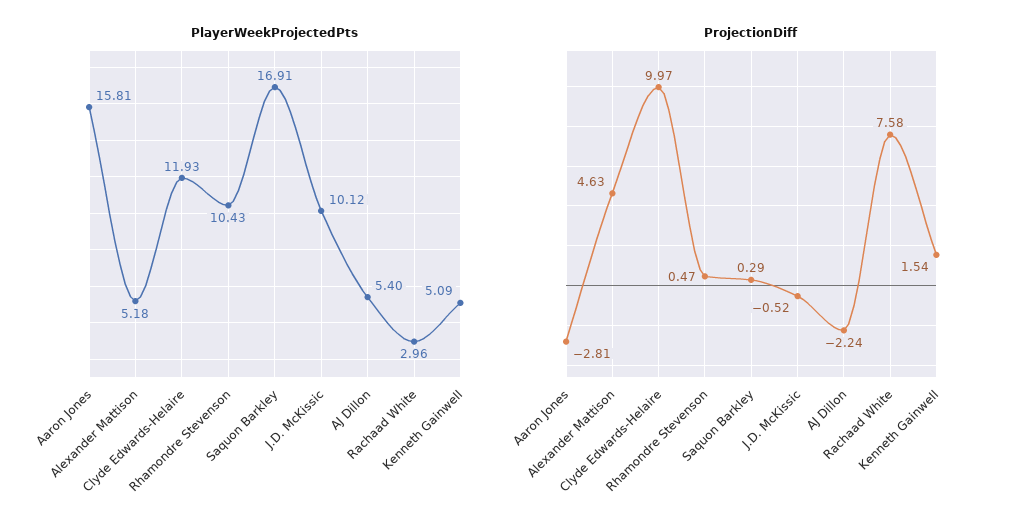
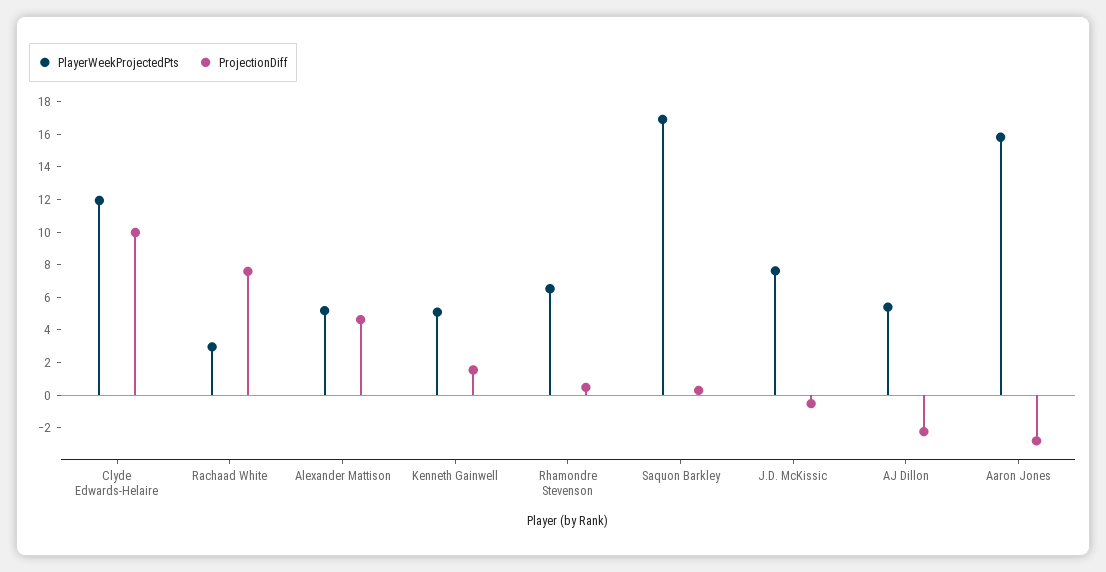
PlayerWeekProjectedPts, Rhamondre Stevenson: 10.43 -> 6.5
PlayerWeekProjectedPts, J.D. McKissic: 10.12 -> 7.5

